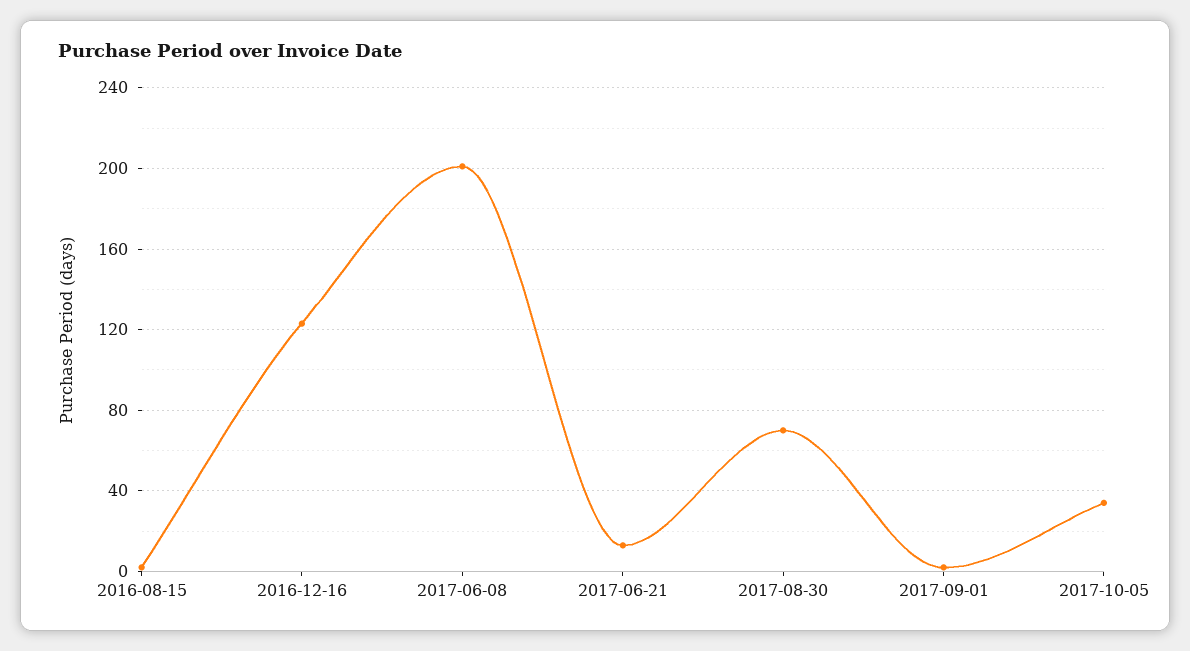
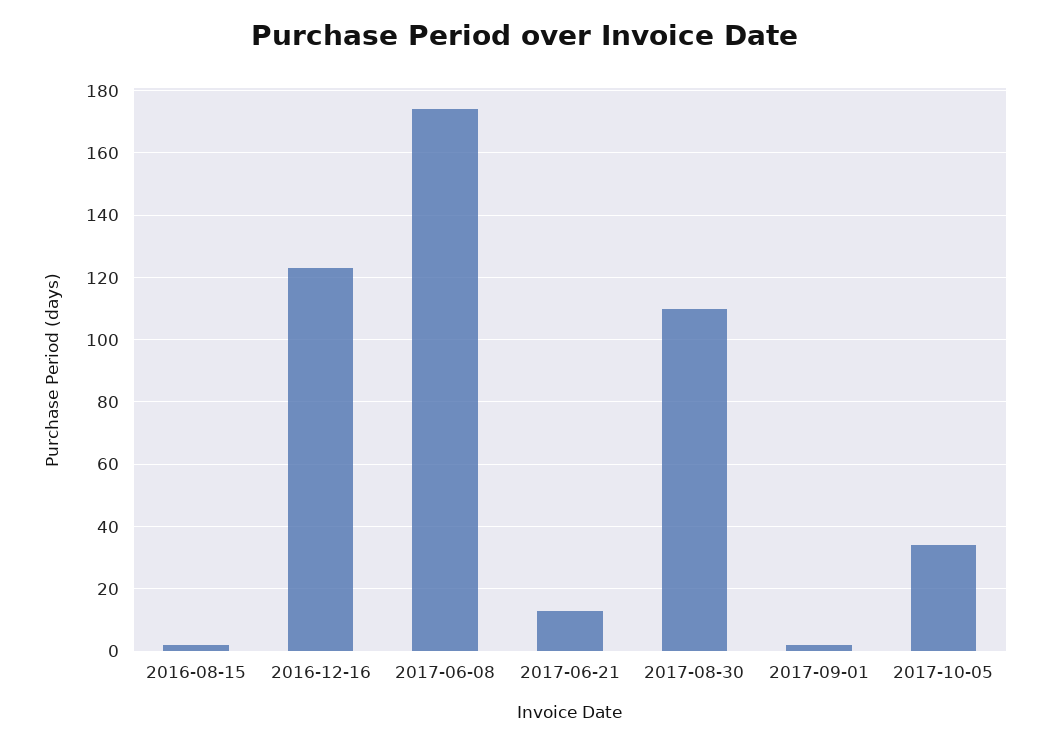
2017-06-08: 200 -> 175
2017-08-30: 70 -> 110

